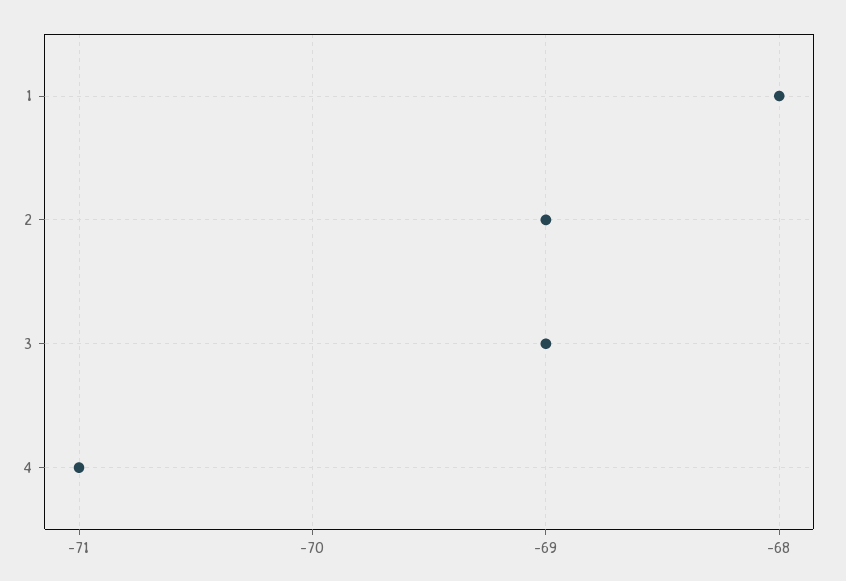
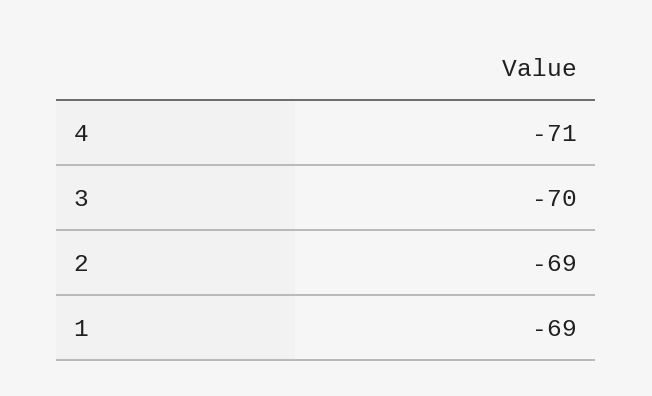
1: -68 -> -69
3: -69 -> -70

